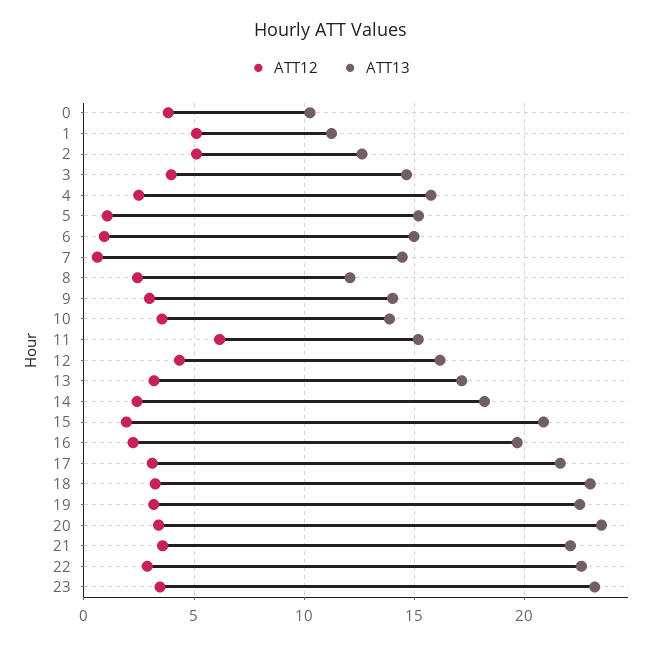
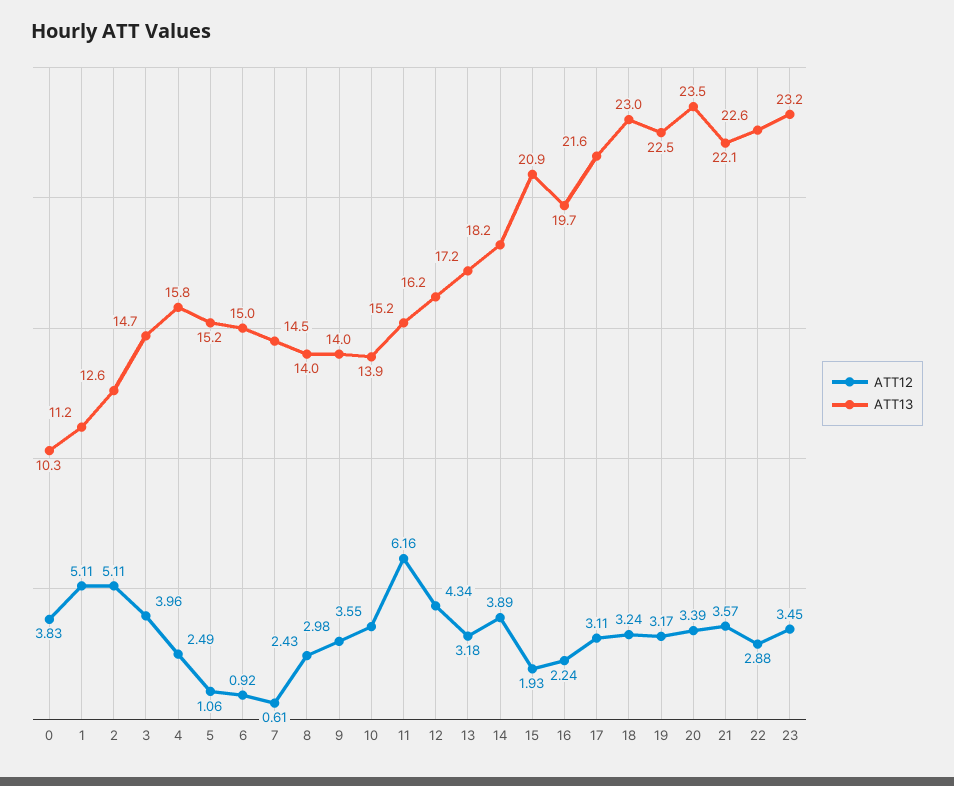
ATT13, 8: 12 -> 14
ATT12, 14: 2.5 -> 3.89

